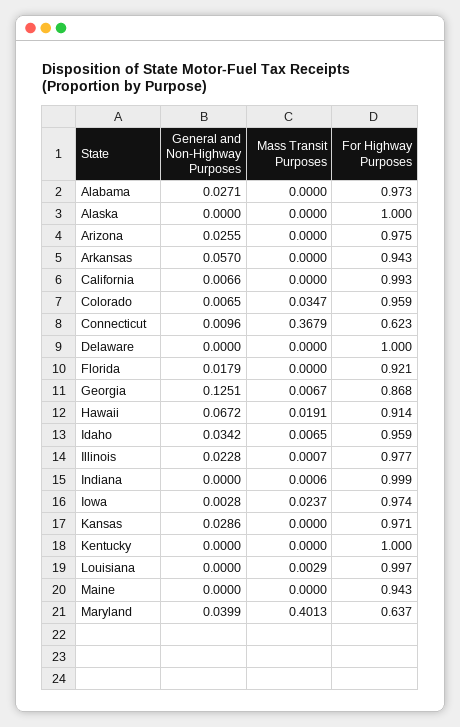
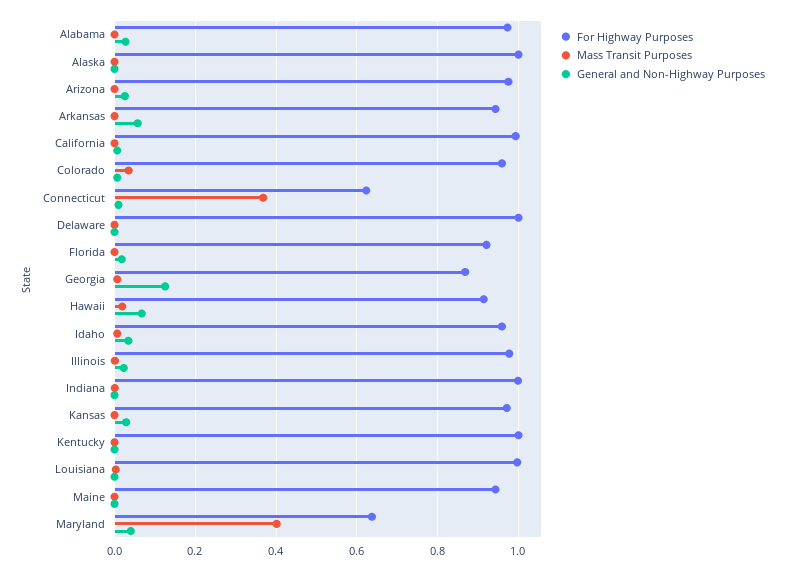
General and Non-Highway Purposes, Iowa: 0.0028 -> none
Mass Transit Purposes, Iowa: 0.0237 -> none
For Highway Purposes, Iowa: 0.974 -> none

